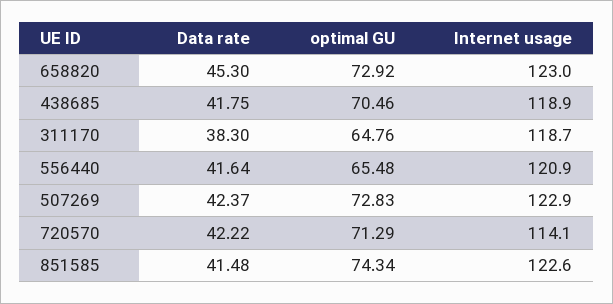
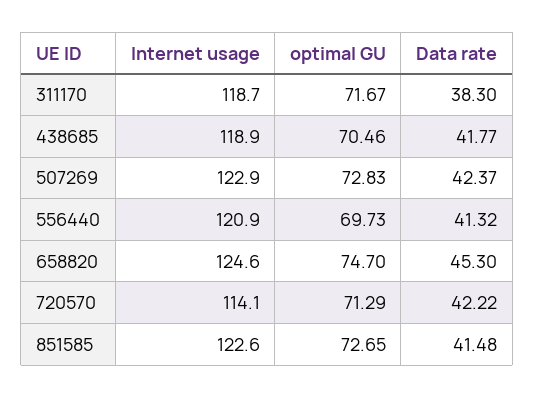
optimal GU, 658820: 72.92 -> 74.7
Internet usage, 658820: 123 -> 124.6
Data rate, 438685: 41.75 -> 41.77
optimal GU, 311170: 64.76 -> 71.67
Data rate, 556440: 41.64 -> 41.32
optimal GU, 556440: 65.48 -> 69.73
optimal GU, 851585: 74.34 -> 72.65

